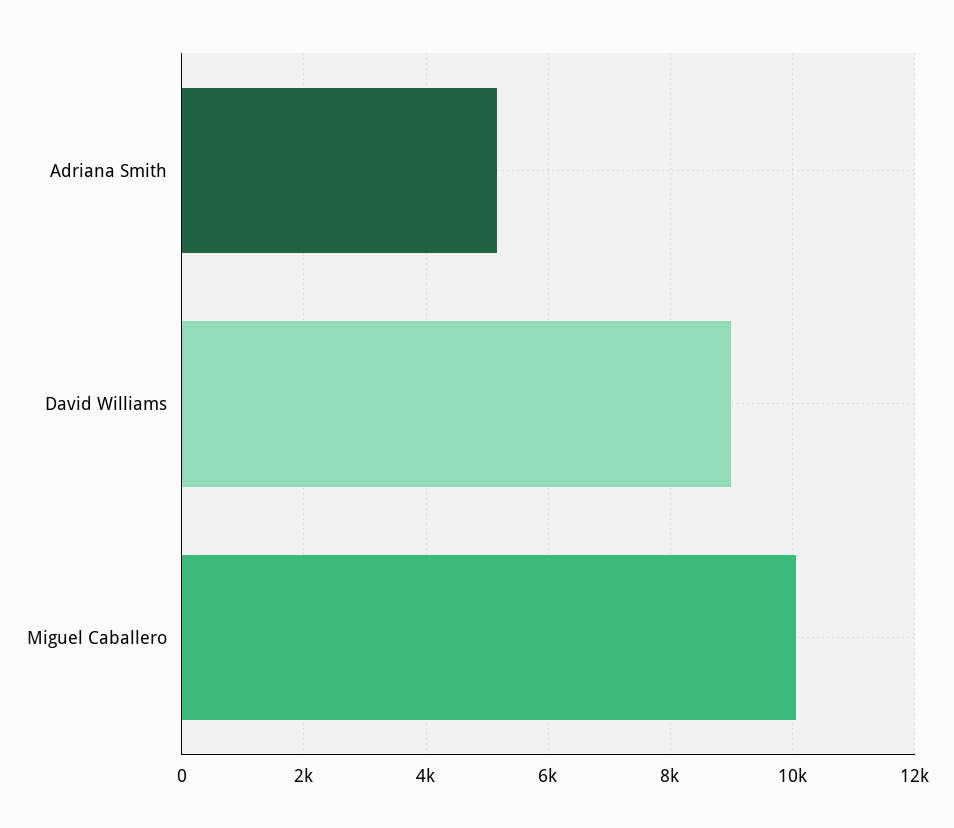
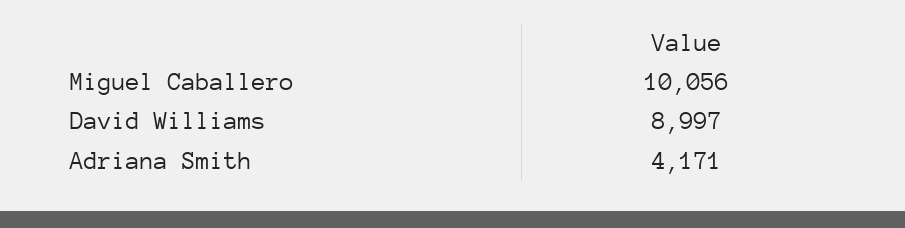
Adriana Smith: 5200 -> 4171

